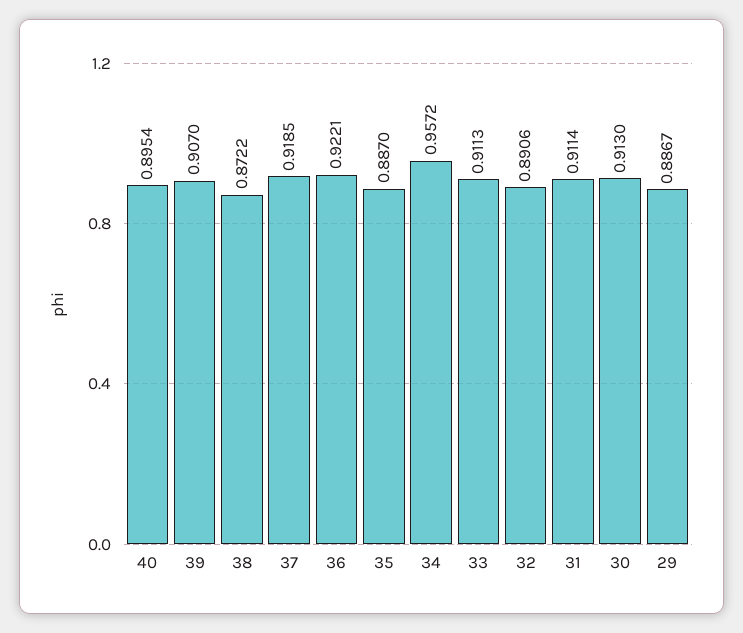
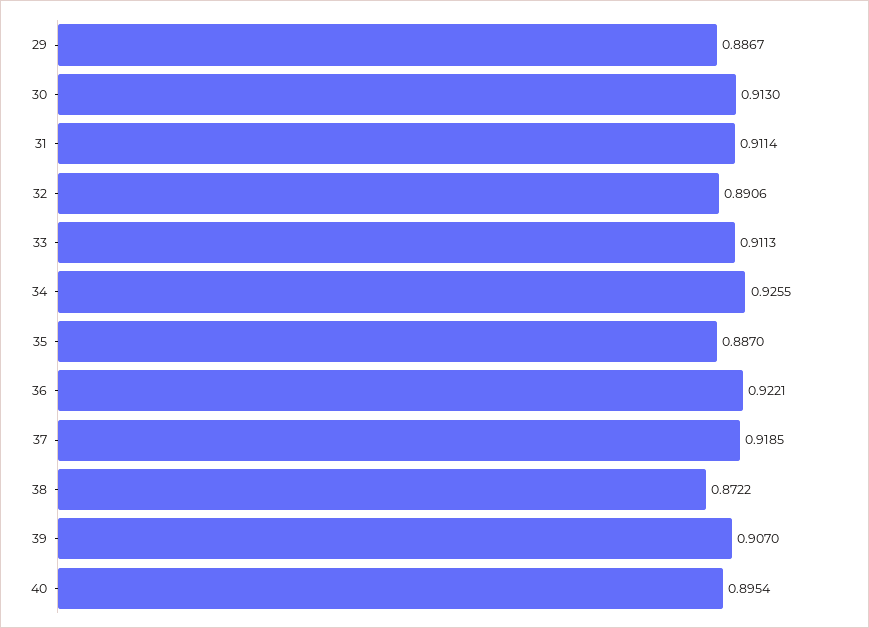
34: 0.9572 -> 0.9255

